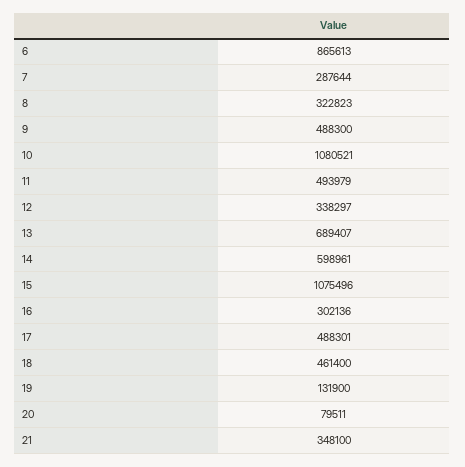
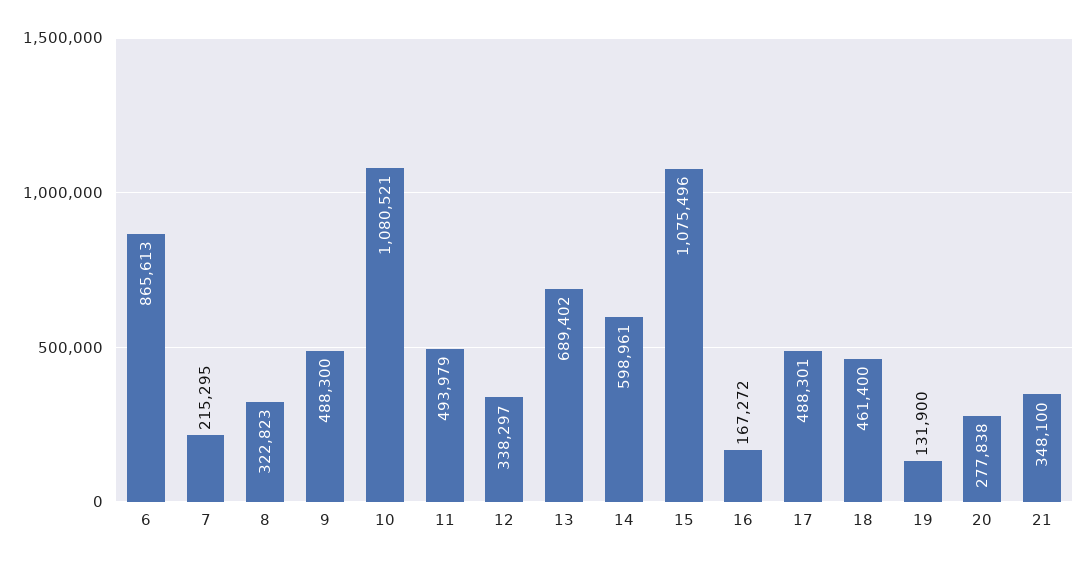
7: 287644 -> 215295
13: 689407 -> 689402
16: 302136 -> 167272
20: 79511 -> 277838

